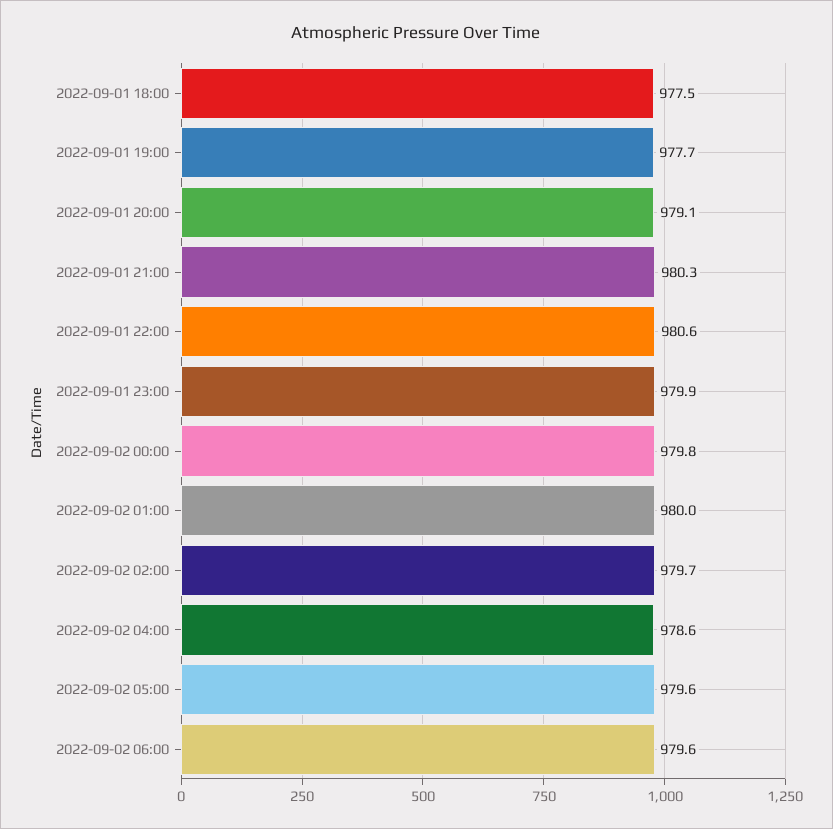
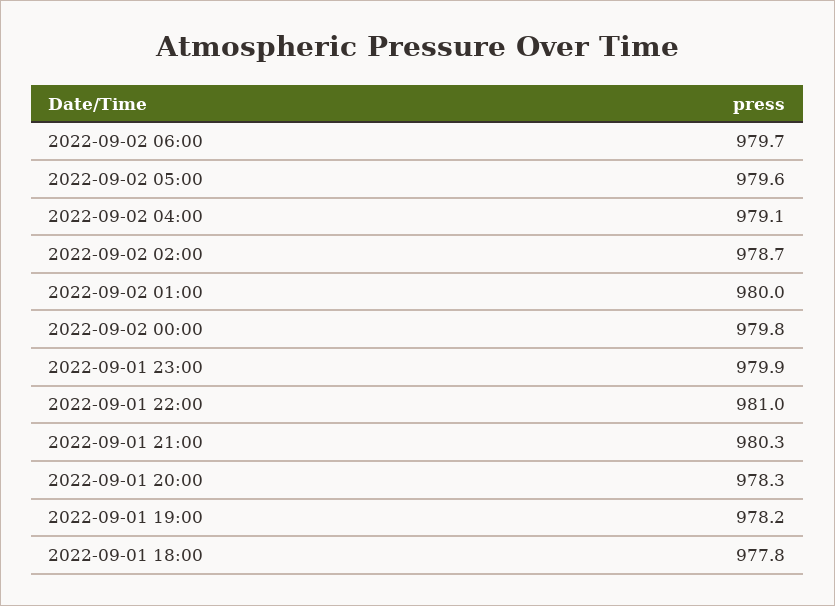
2022-09-01 18:00: 977.5 -> 977.8
2022-09-01 19:00: 977.7 -> 978.2
2022-09-01 20:00: 979.1 -> 978.3
2022-09-01 22:00: 980.6 -> 981
2022-09-02 02:00: 979.7 -> 978.7
2022-09-02 04:00: 978.6 -> 979.1
2022-09-02 06:00: 979.6 -> 979.7

